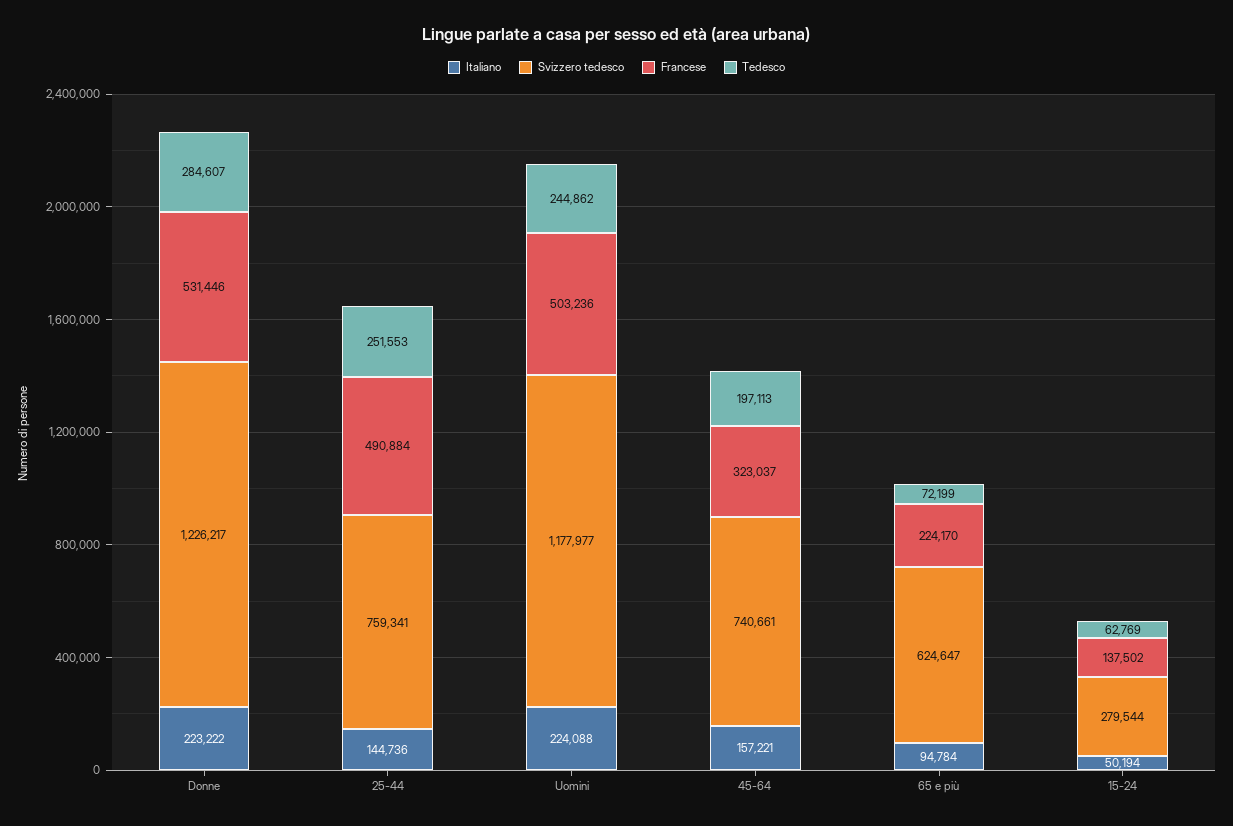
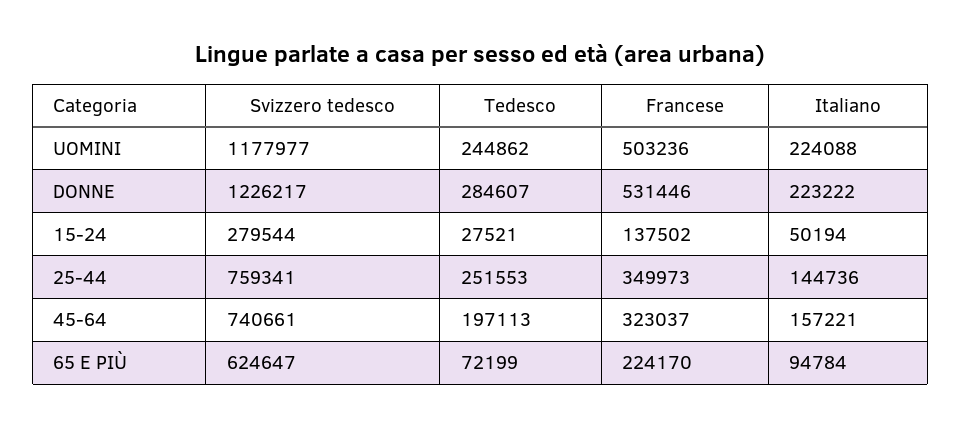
Francese, 25-44: 490884 -> 349973
Tedesco, 15-24: 62769 -> 27521

